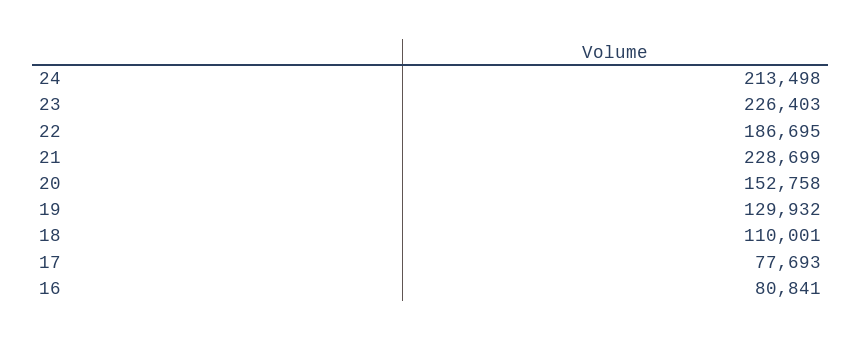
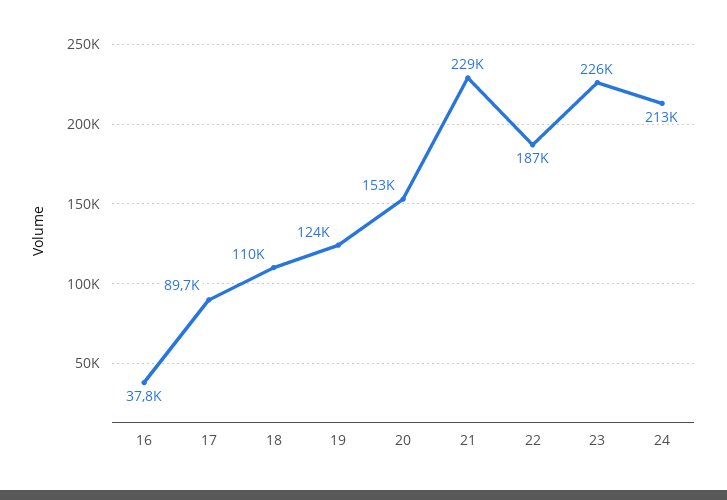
19: 129932 -> 124000
17: 77693 -> 89700
16: 80841 -> 37800

